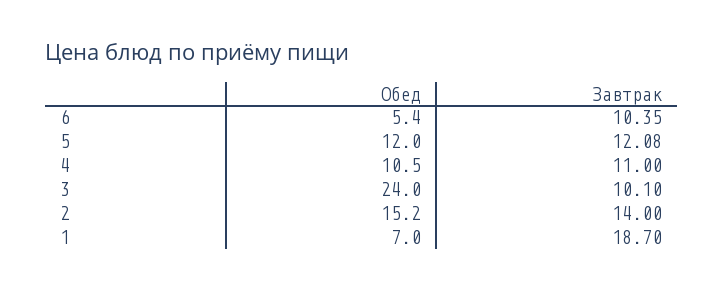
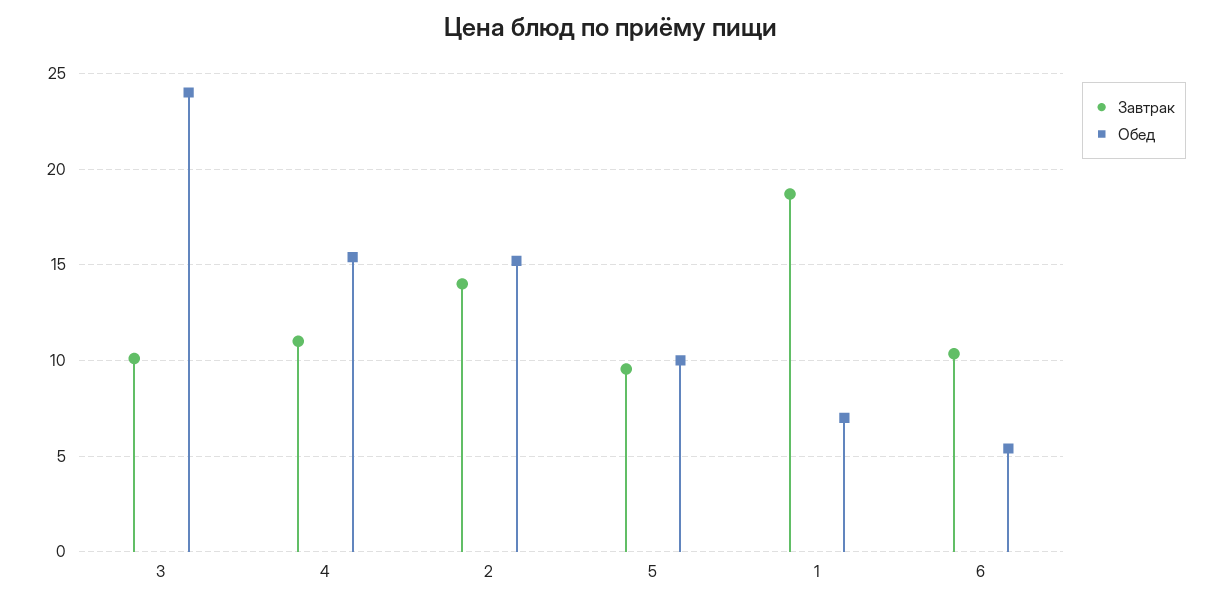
Обед, 5: 12 -> 10
Завтрак, 5: 12.08 -> 9.5
Обед, 4: 10.5 -> 15.5

